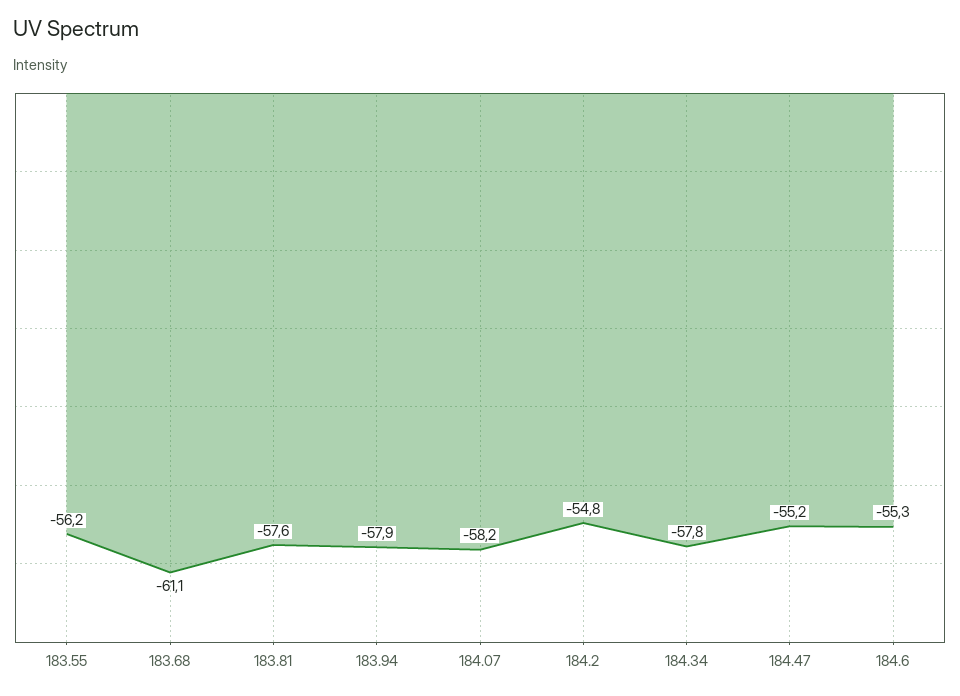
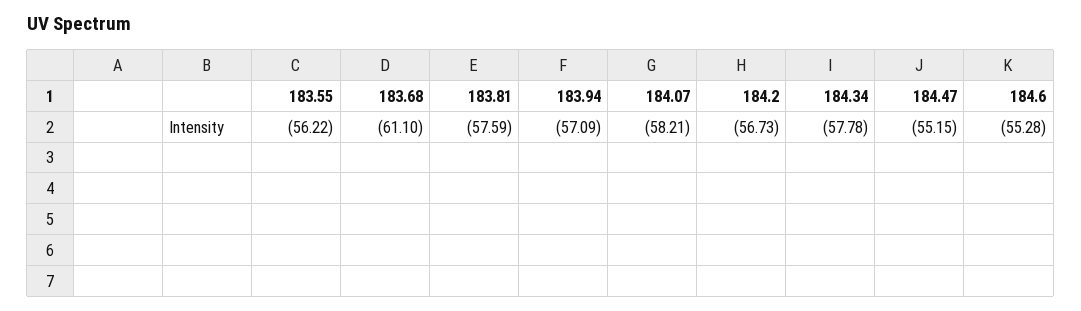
183.94: -57.9 -> -57.09
184.2: -54.8 -> -56.73

